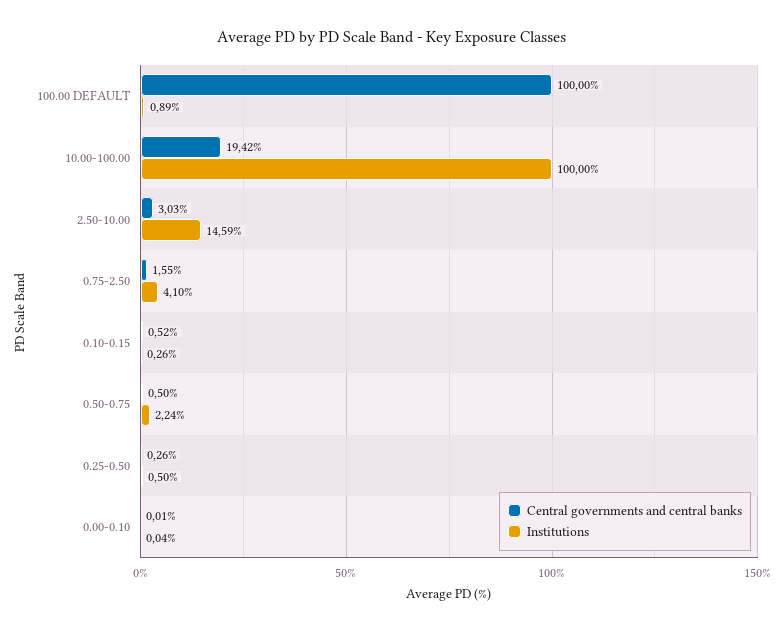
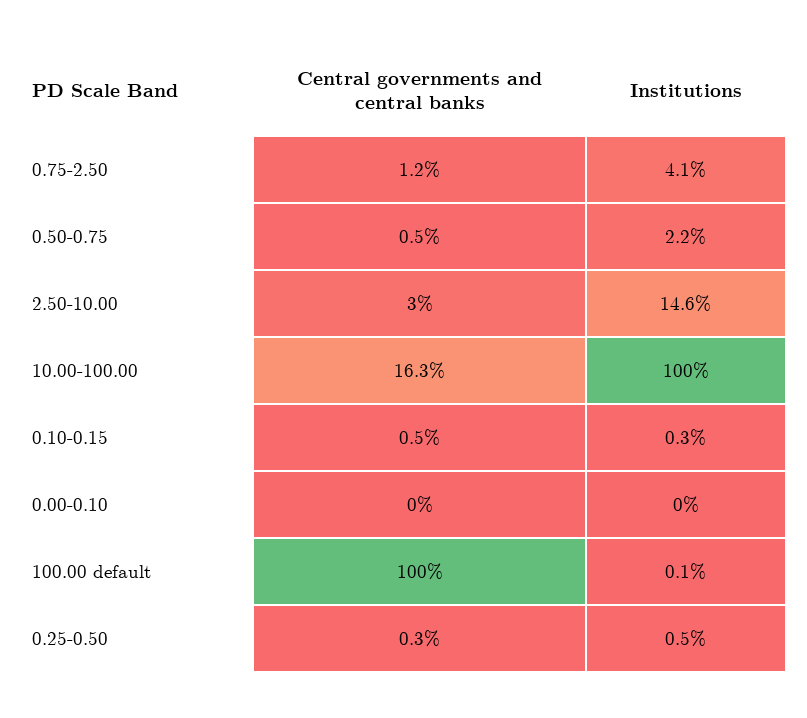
Institutions, 100.00 DEFAULT: 0.89 -> 0.1
Central governments and central banks, 10.00-100.00: 19.42 -> 16.3
Central governments and central banks, 0.75-2.50: 1.55 -> 1.2

